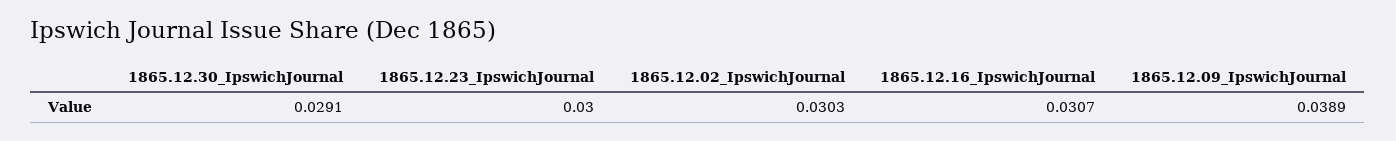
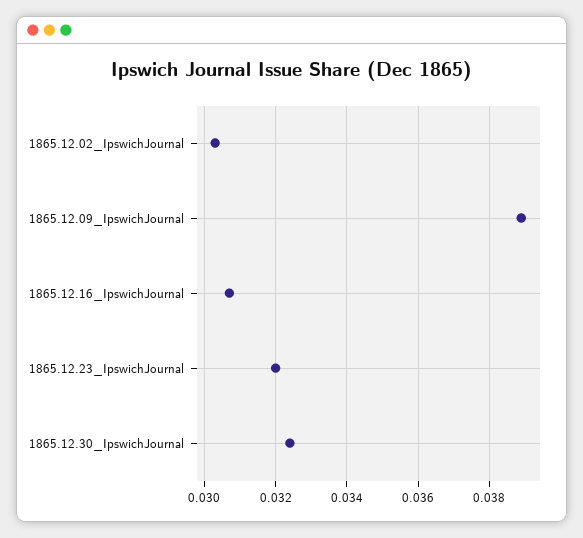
1865.12.30_IpswichJournal: 0.0291 -> 0.0325
1865.12.23_IpswichJournal: 0.03 -> 0.032

